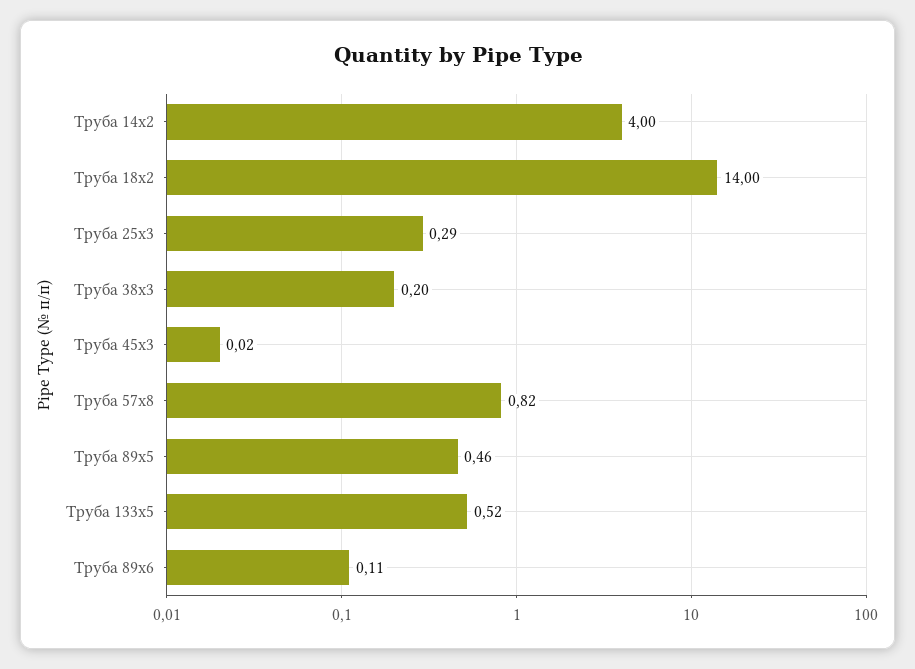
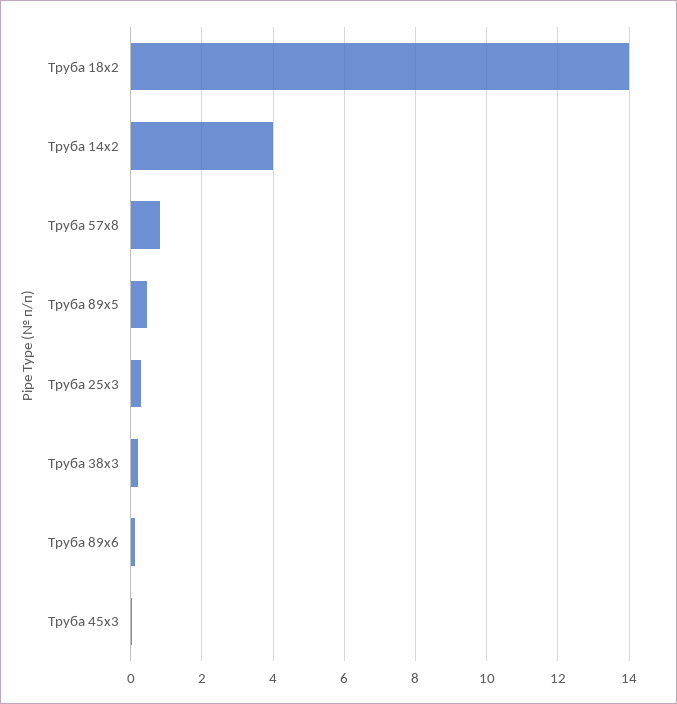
Труба 133х5: 0.52 -> none

